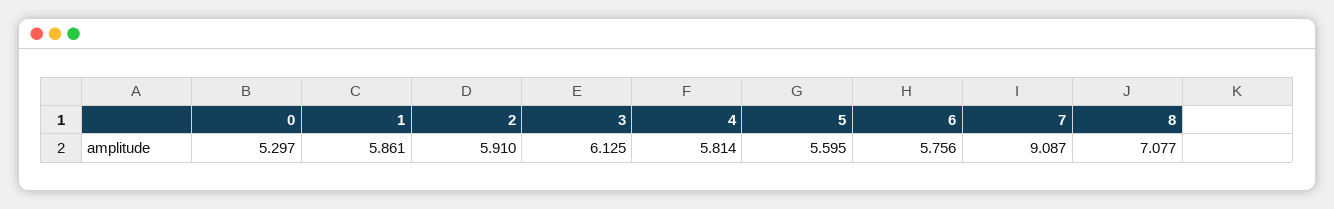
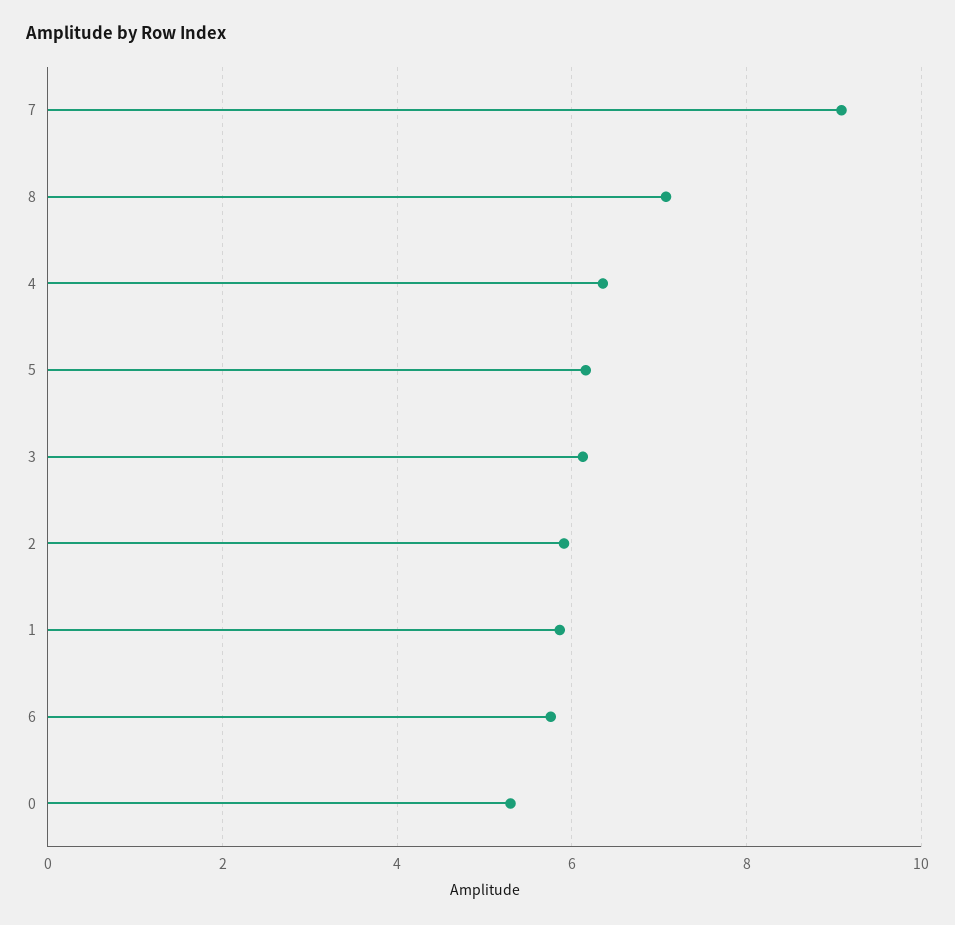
4: 5.814 -> 6.4
5: 5.595 -> 6.2

